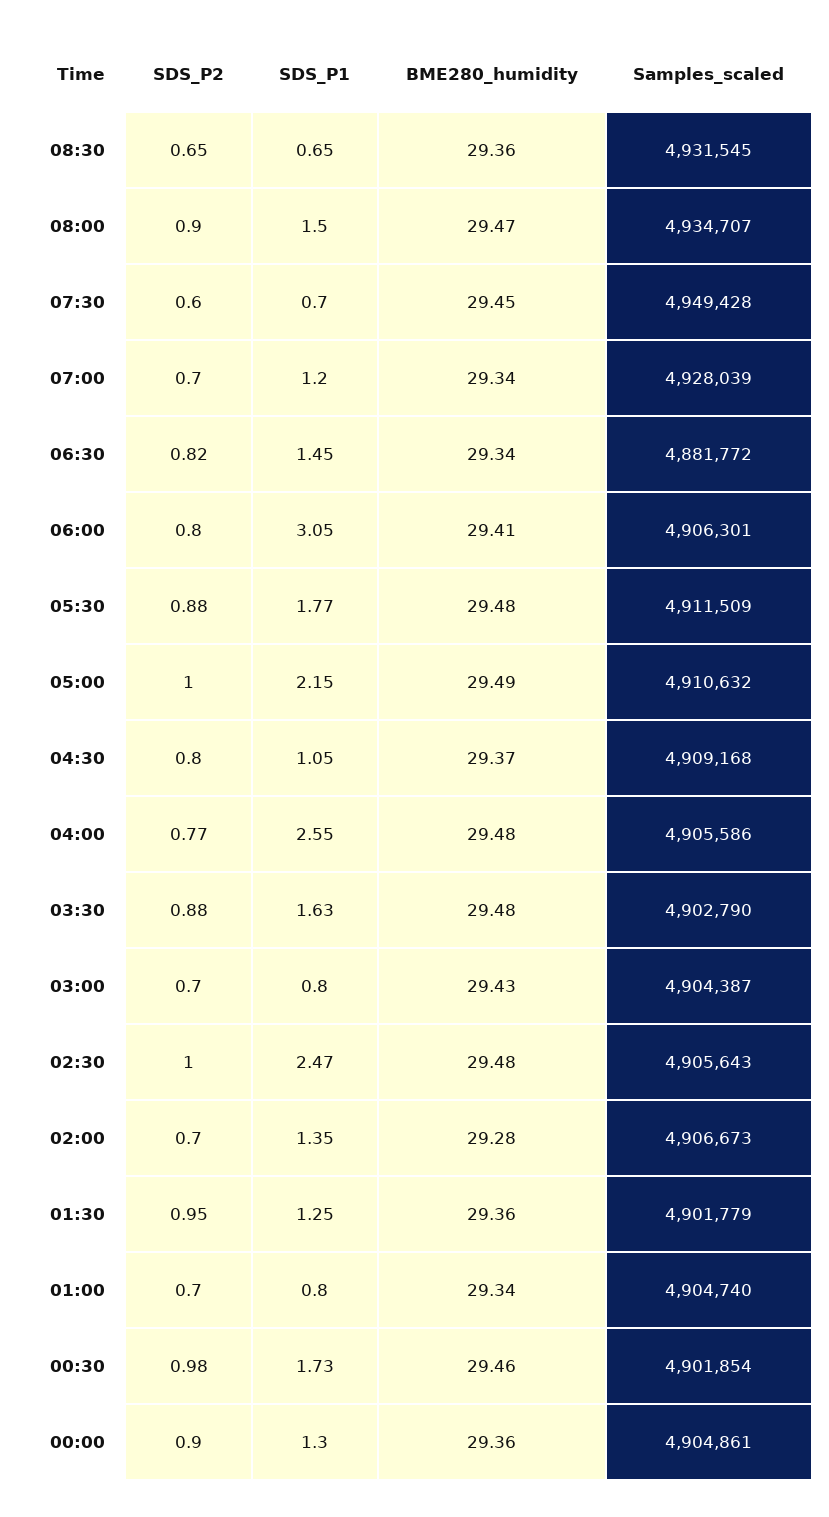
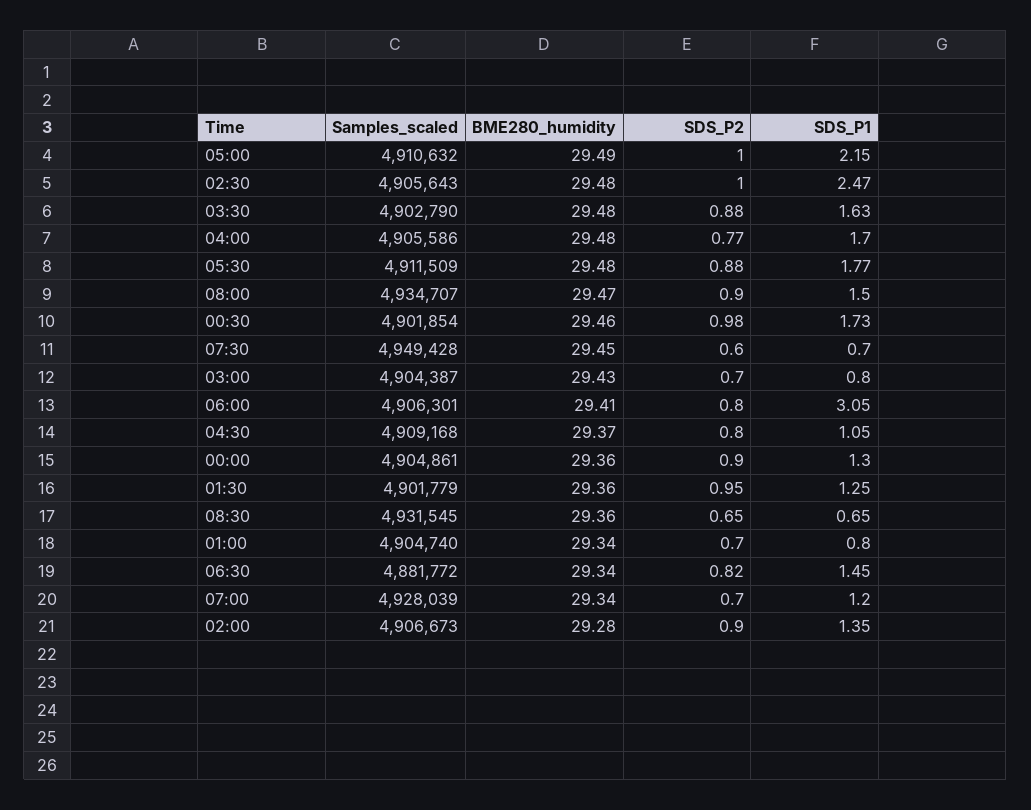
SDS_P1, 04:00: 2.55 -> 1.7
SDS_P2, 02:00: 0.7 -> 0.9

